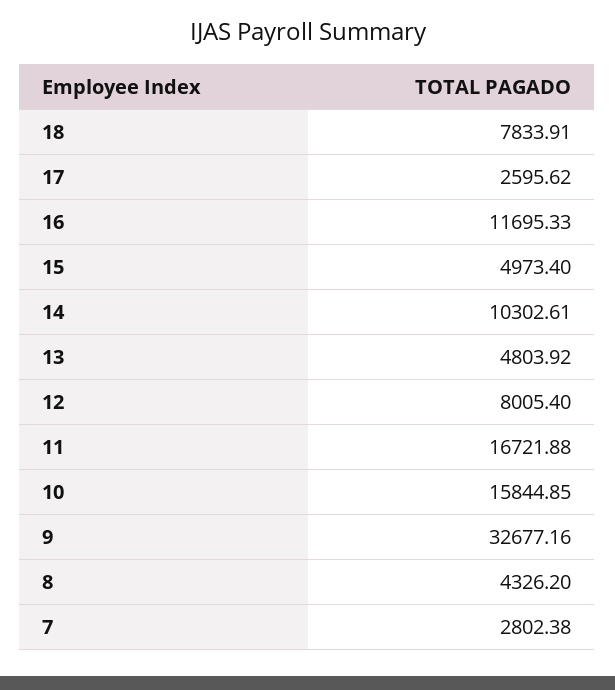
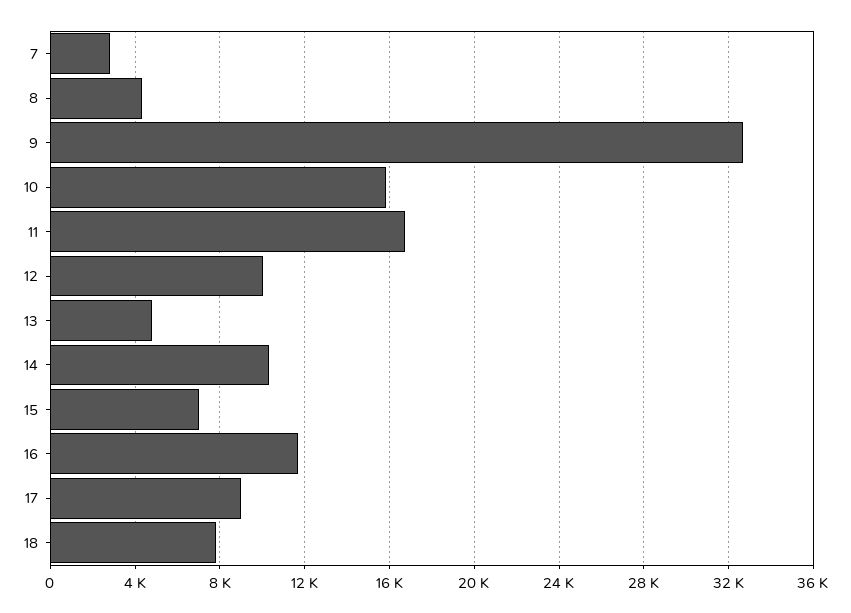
17: 2595.62 -> 9000
15: 4973.4 -> 7000
12: 8005.4 -> 10000

